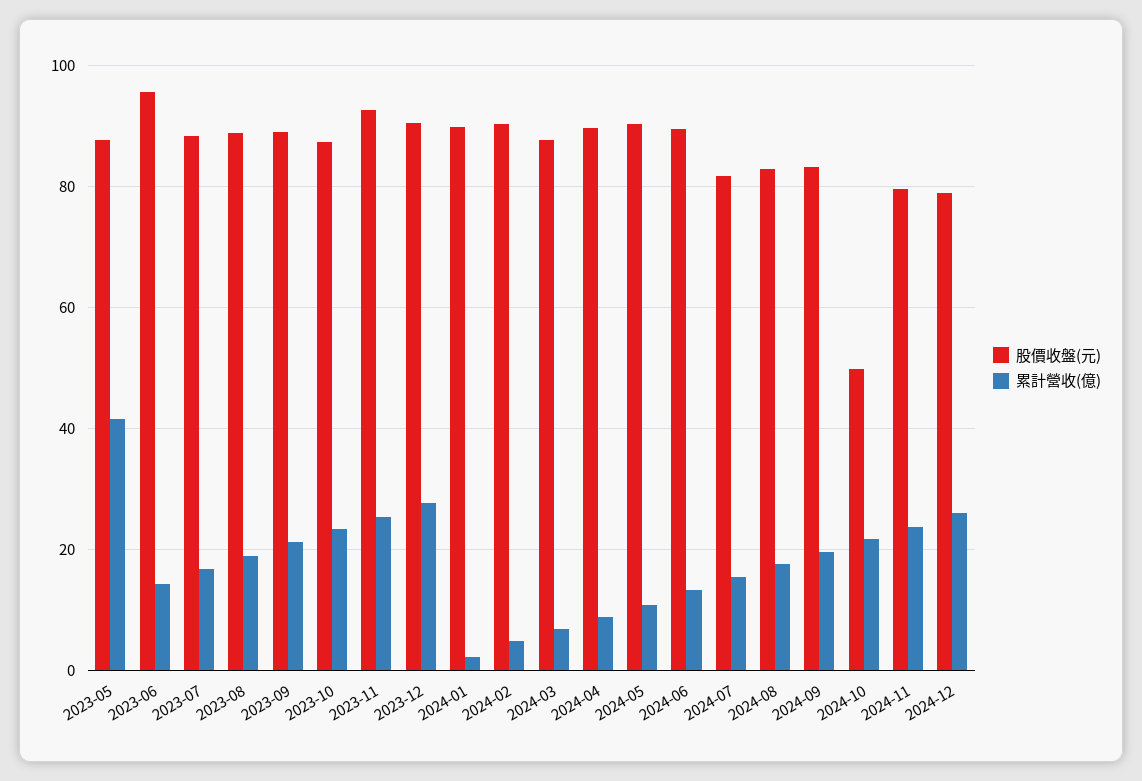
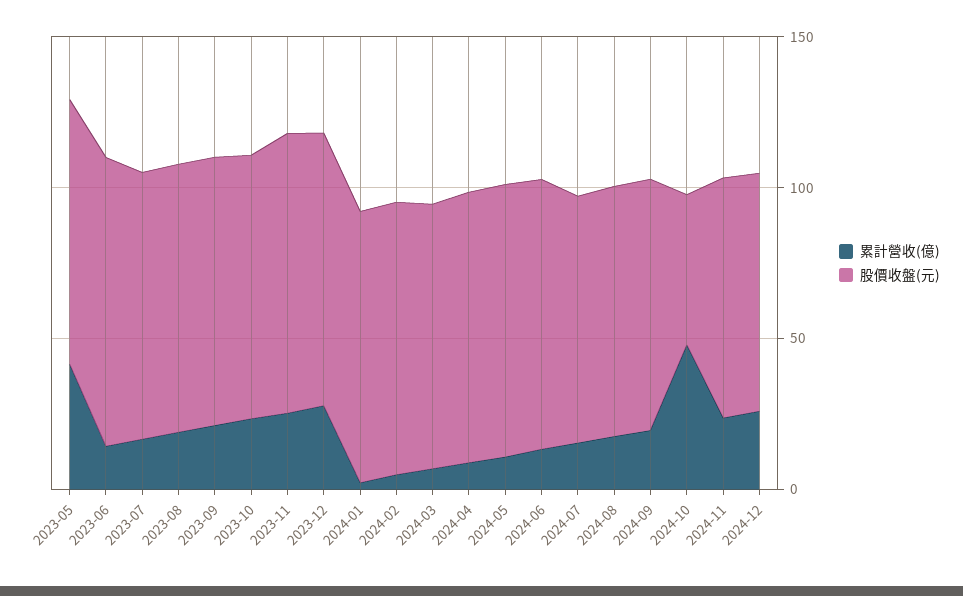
累計營收(億), 2024-10: 22 -> 50

